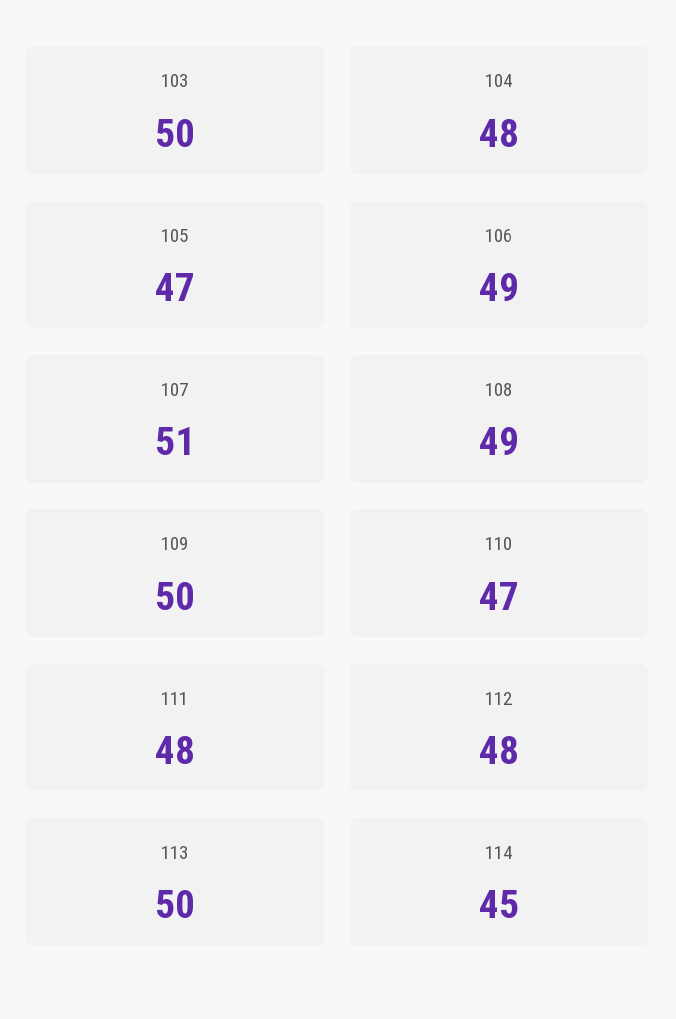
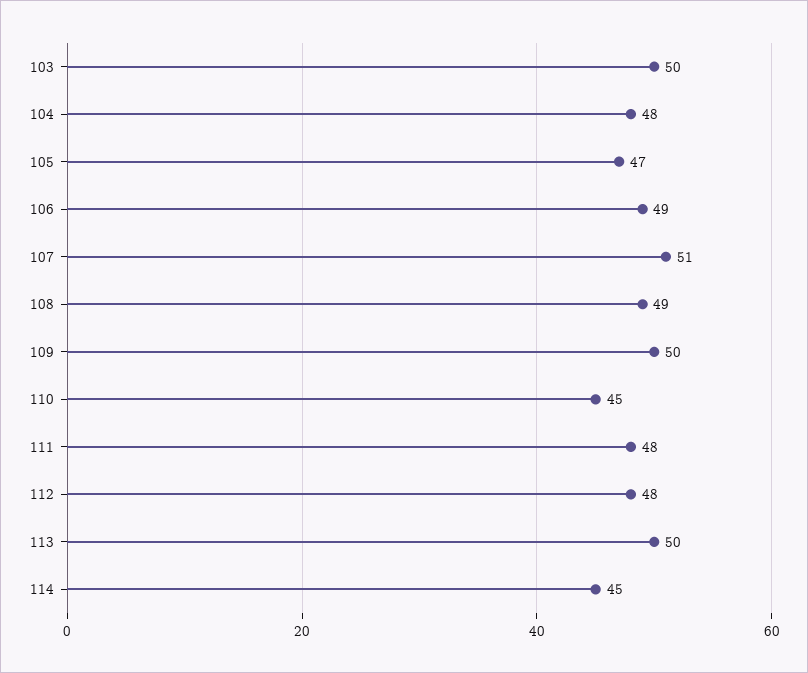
110: 47 -> 45

